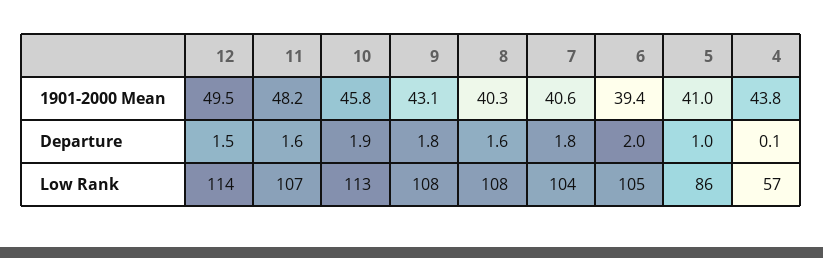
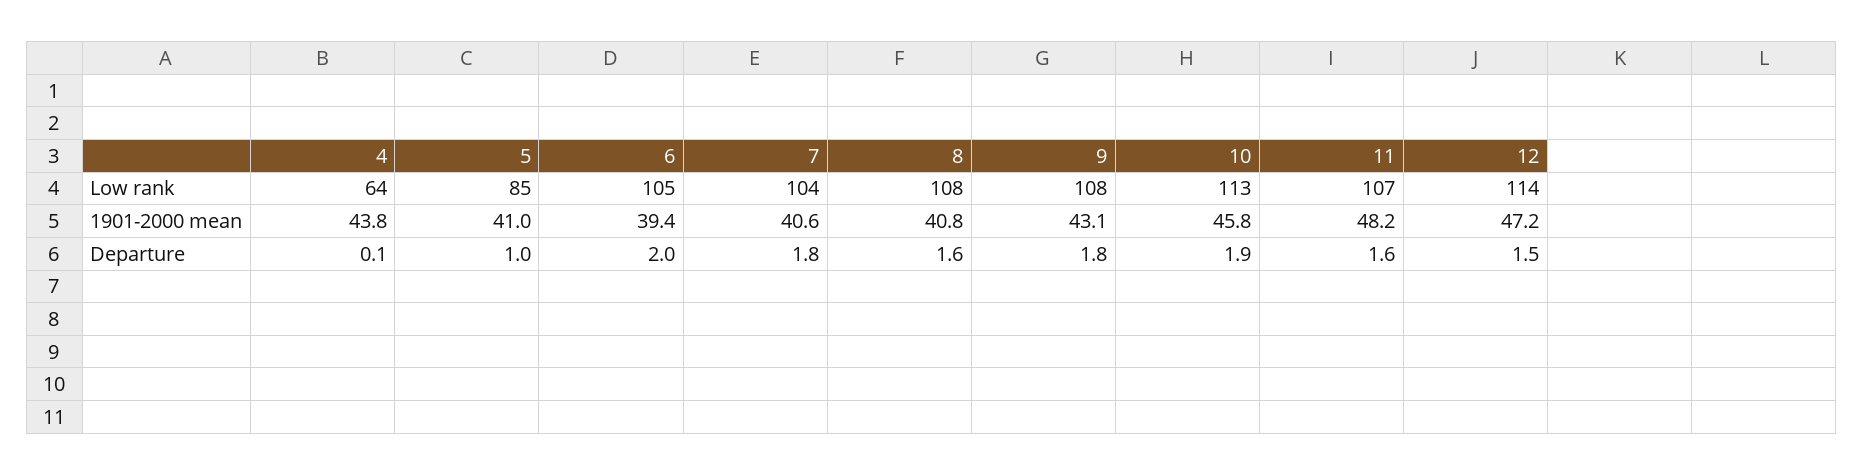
12, 1901-2000 Mean: 49.5 -> 47.2
8, 1901-2000 Mean: 40.3 -> 40.8
5, Low Rank: 86 -> 85
4, Low Rank: 57 -> 64

